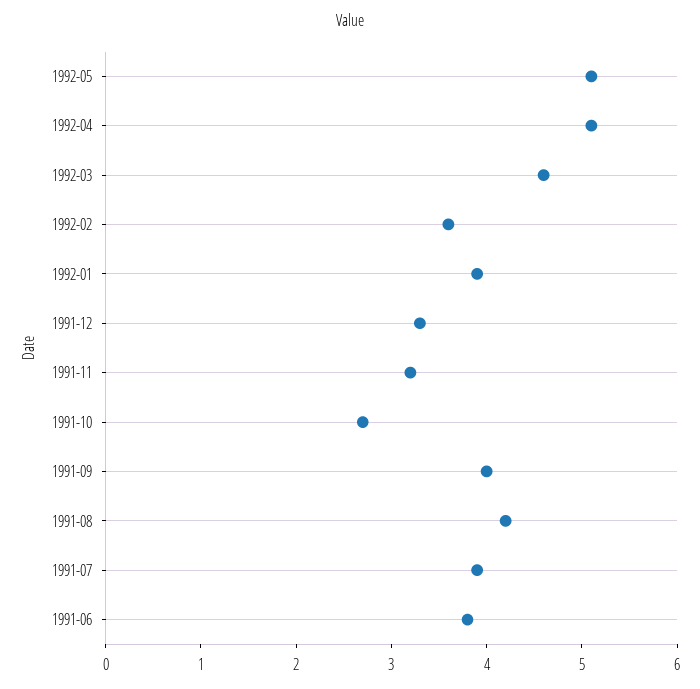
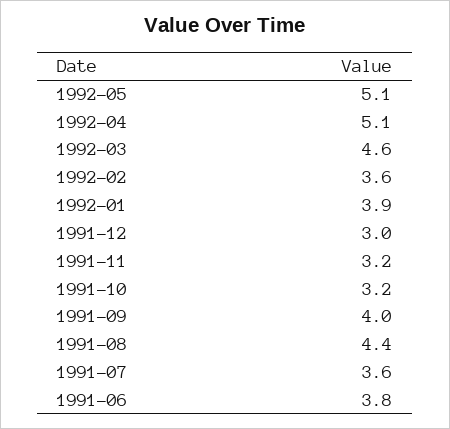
1991-12: 3.3 -> 3
1991-10: 2.7 -> 3.2
1991-08: 4.2 -> 4.4
1991-07: 3.9 -> 3.6

